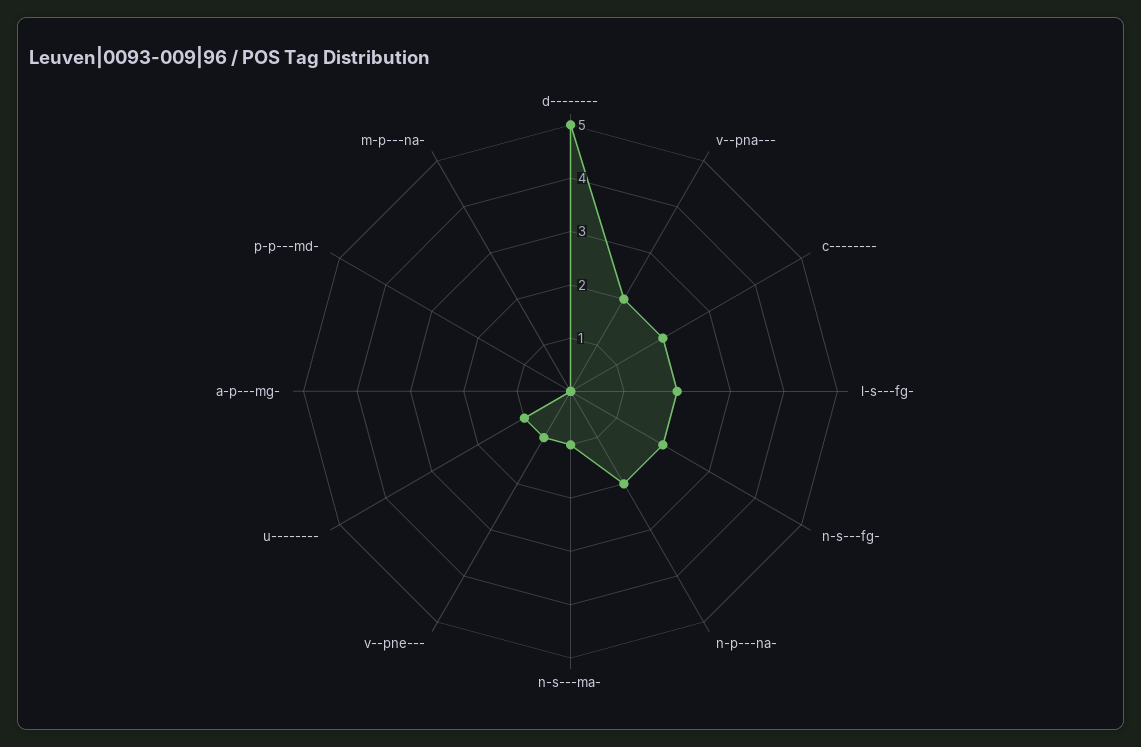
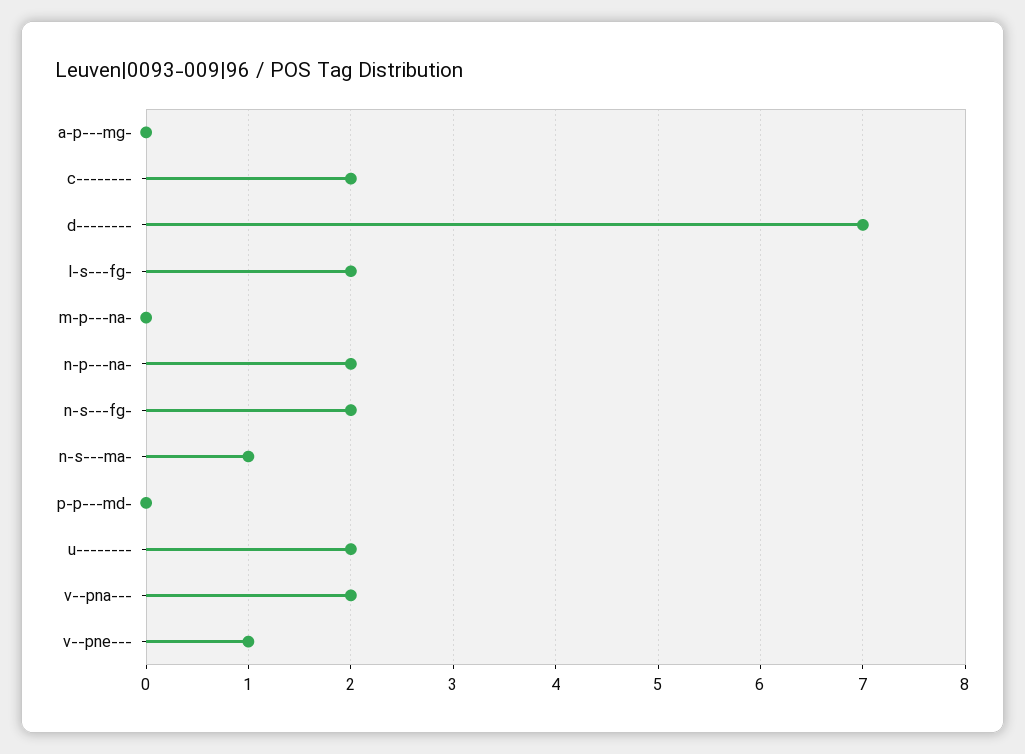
d--------: 5 -> 7
u--------: 1 -> 2

